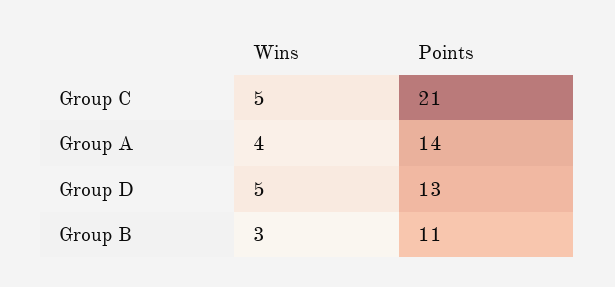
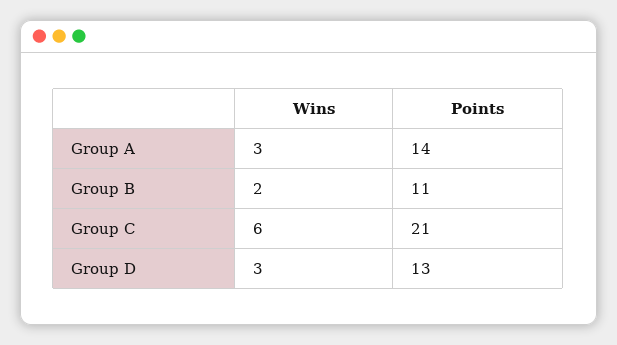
Wins, Group C: 5 -> 6
Wins, Group A: 4 -> 3
Wins, Group D: 5 -> 3
Wins, Group B: 3 -> 2

